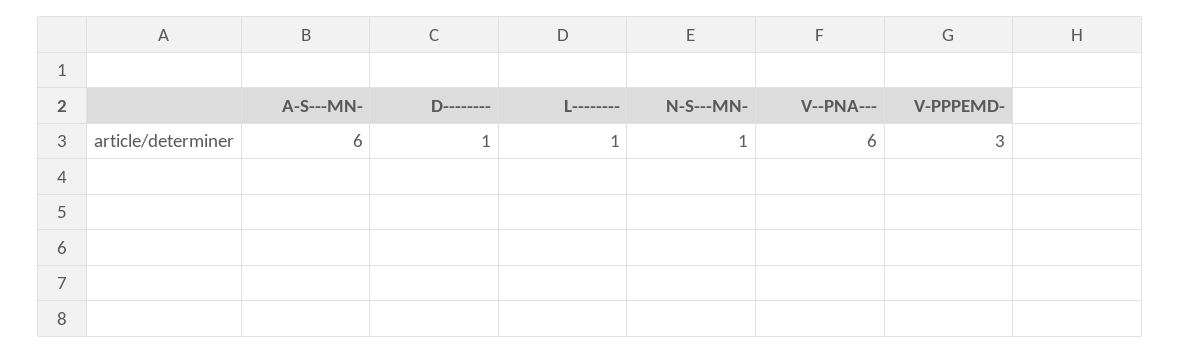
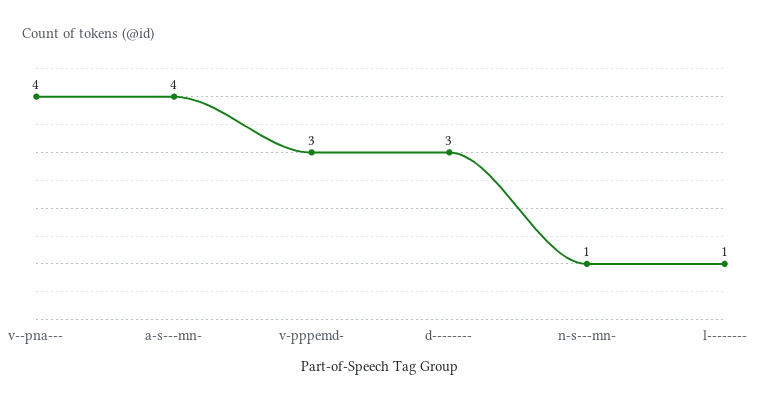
A-S---MN-: 6 -> 4
D--------: 1 -> 3
V--PNA---: 6 -> 4

